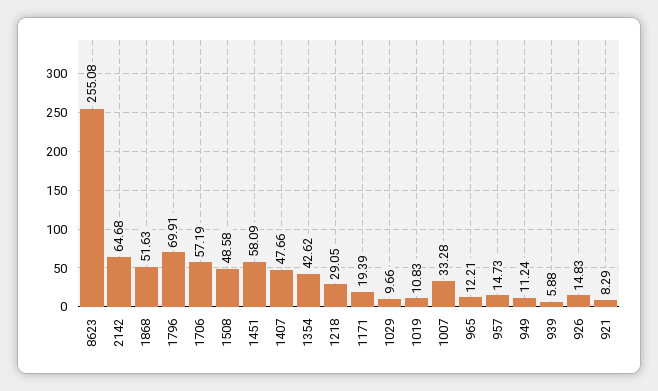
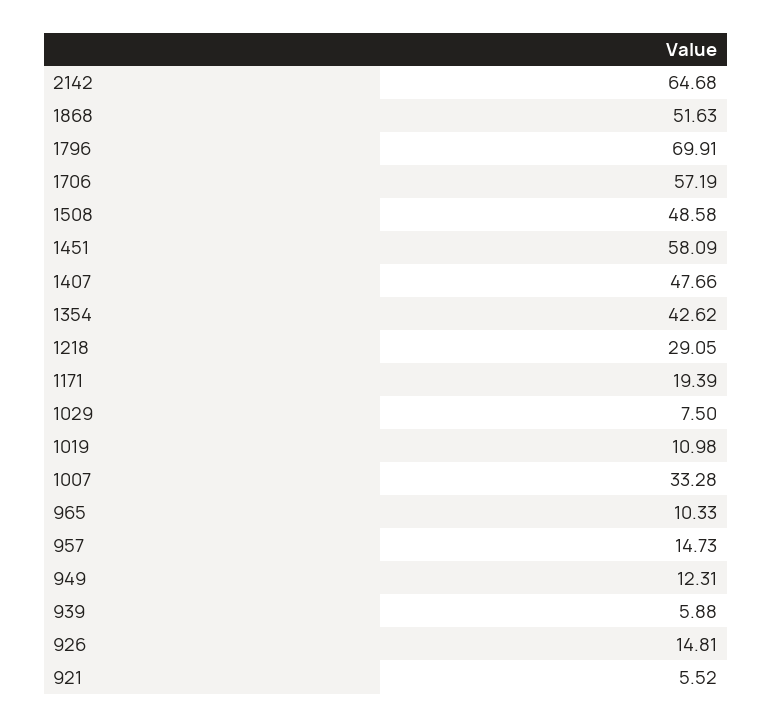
8623: 255.08 -> none
1029: 9.66 -> 7.5
1019: 10.83 -> 10.98
965: 12.21 -> 10.33
949: 11.24 -> 12.31
926: 14.83 -> 14.81
921: 8.29 -> 5.52

